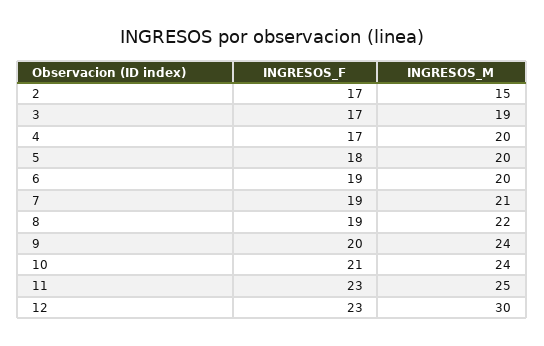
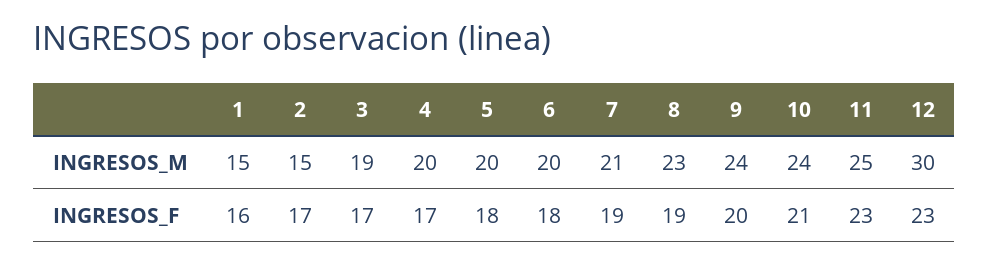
INGRESOS_F, 6: 19 -> 18
INGRESOS_M, 8: 22 -> 23
INGRESOS_M, 1: none -> 15
INGRESOS_F, 1: none -> 16

